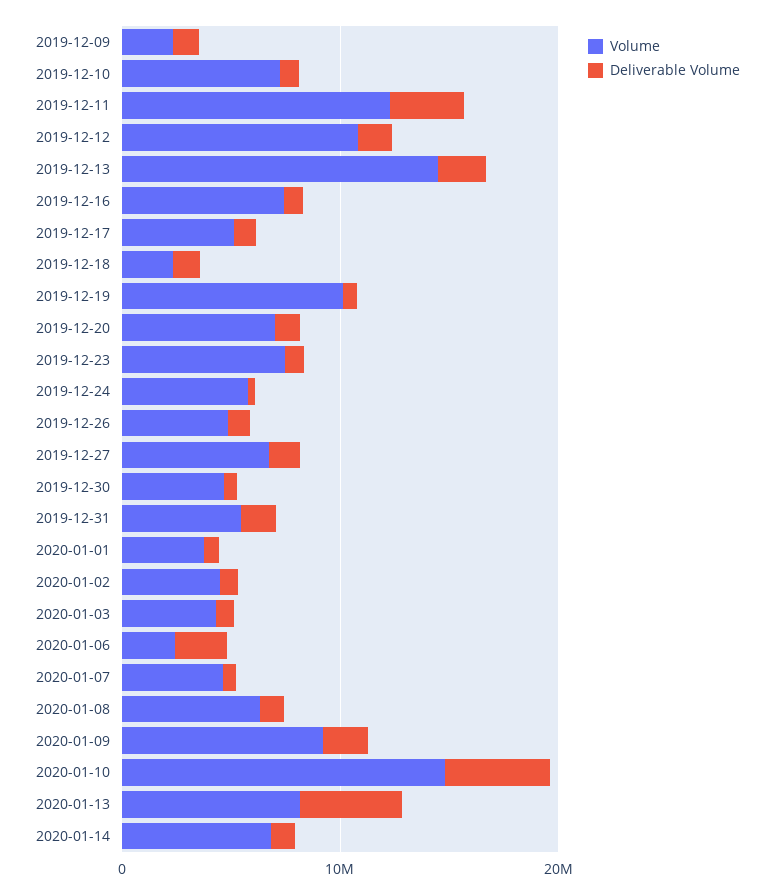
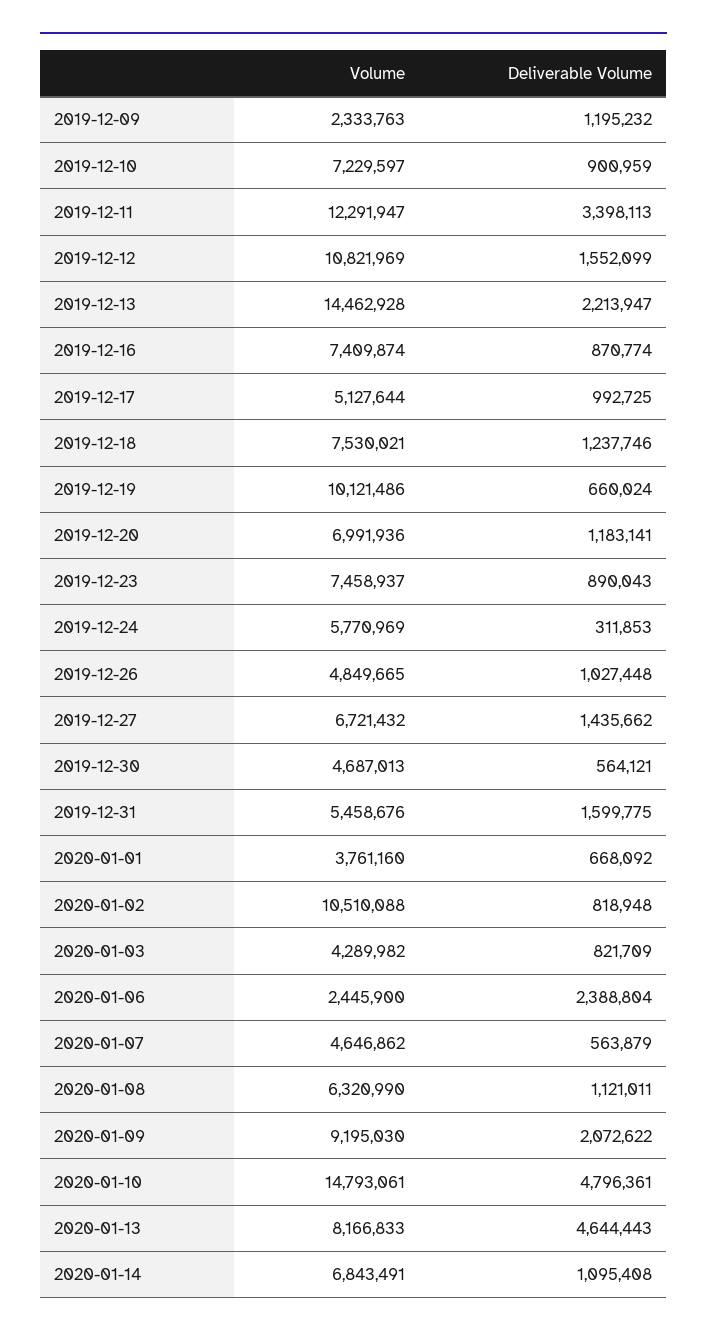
Volume, 2019-12-18: 2000000 -> 7530021
Volume, 2020-01-02: 4000000 -> 10510088

